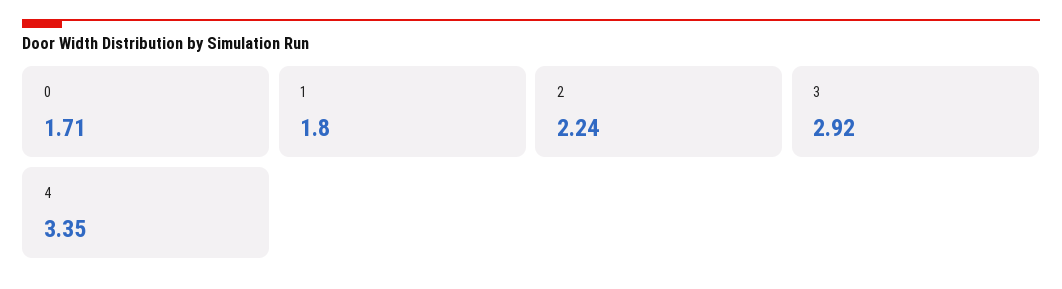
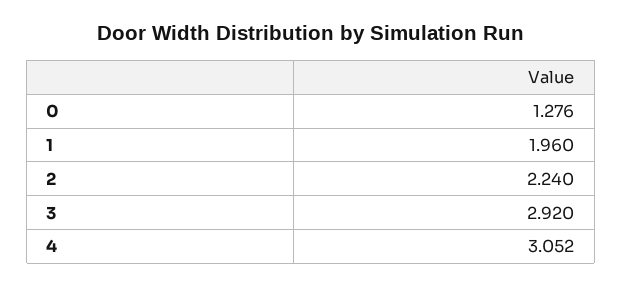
0: 1.71 -> 1.276
1: 1.8 -> 1.96
4: 3.35 -> 3.052

